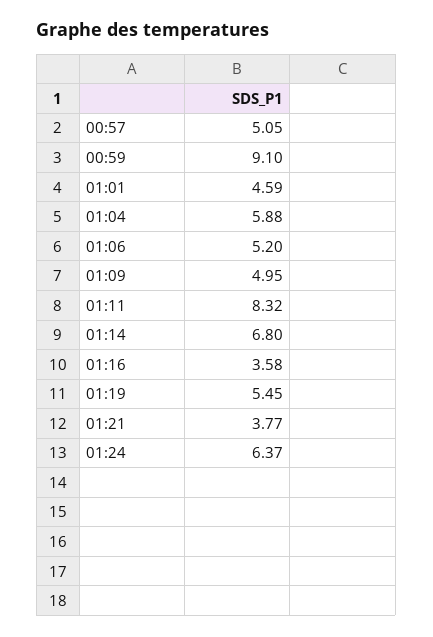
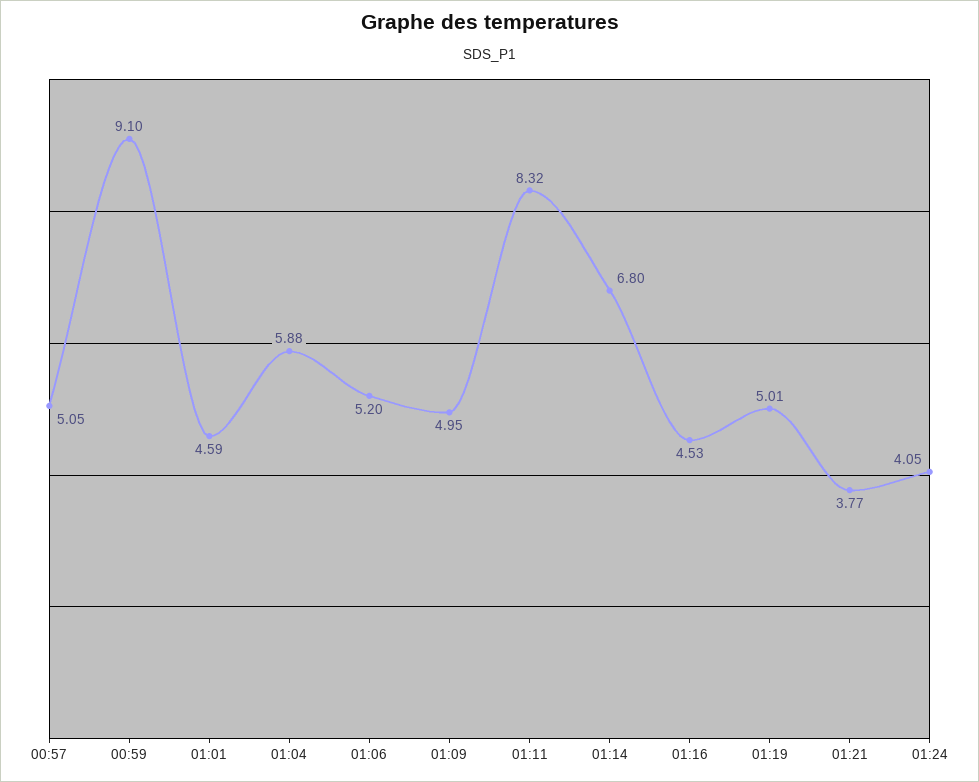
01:16: 3.58 -> 4.53
01:19: 5.45 -> 5.01
01:24: 6.37 -> 4.05

